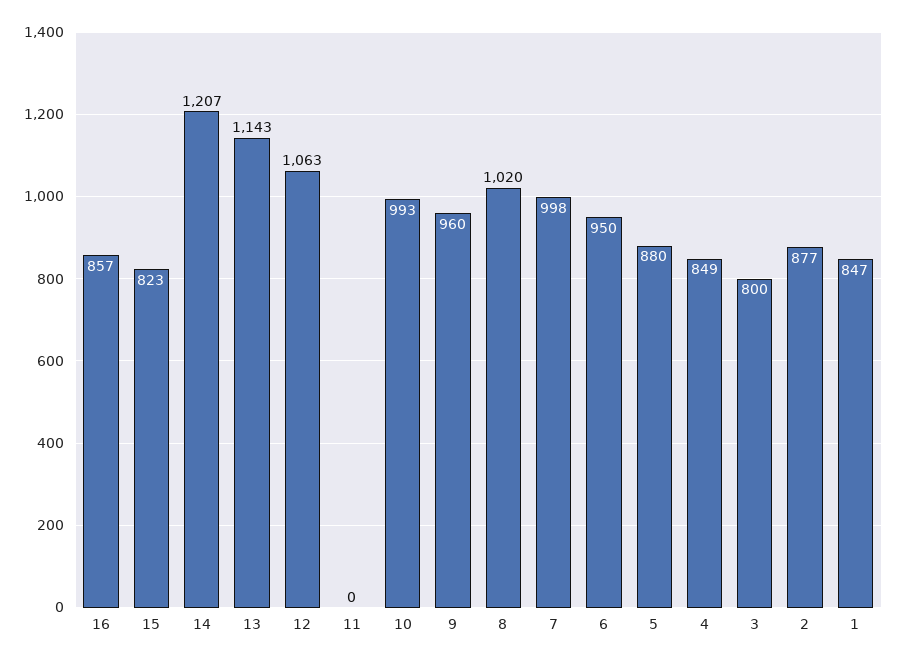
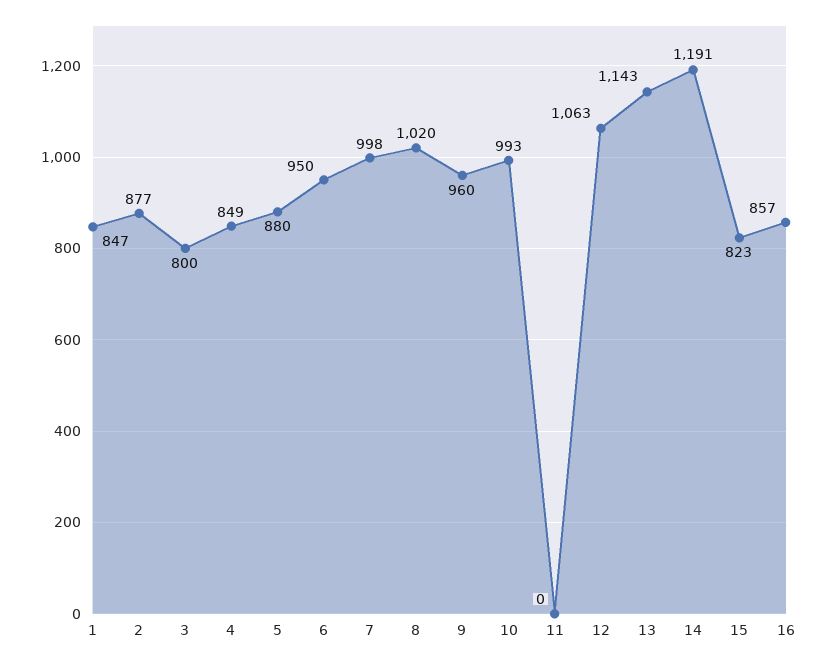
14: 1207 -> 1191

